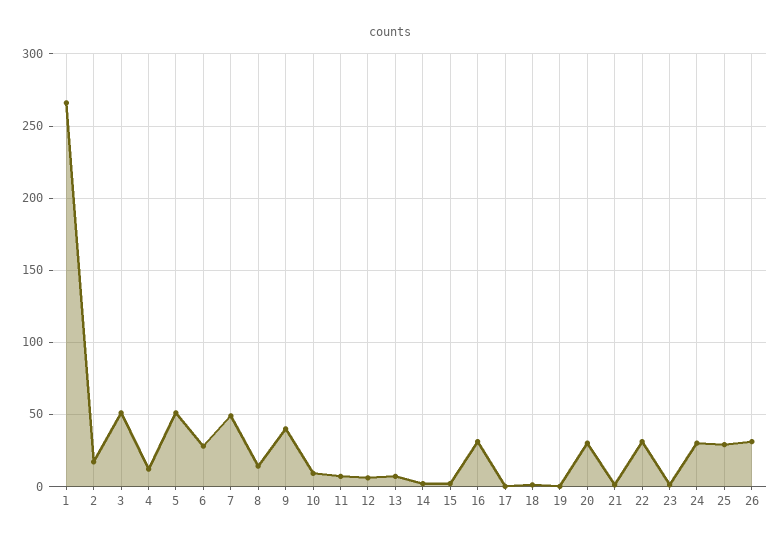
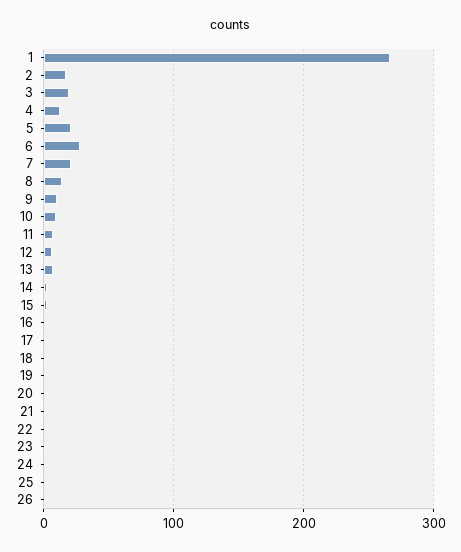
3: 50 -> 20
5: 50 -> 20
7: 50 -> 20
9: 40 -> 10
16: 30 -> 0
20: 30 -> 0
22: 30 -> 0
24: 30 -> 0
25: 30 -> 0
26: 30 -> 0

